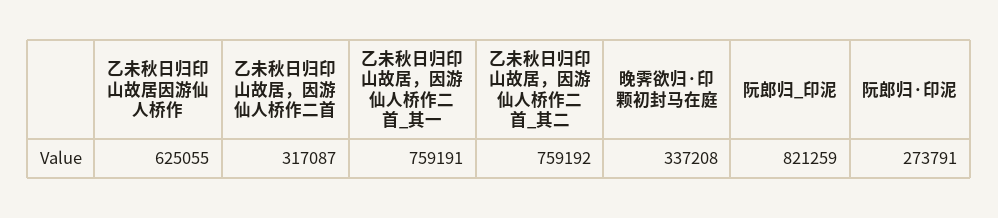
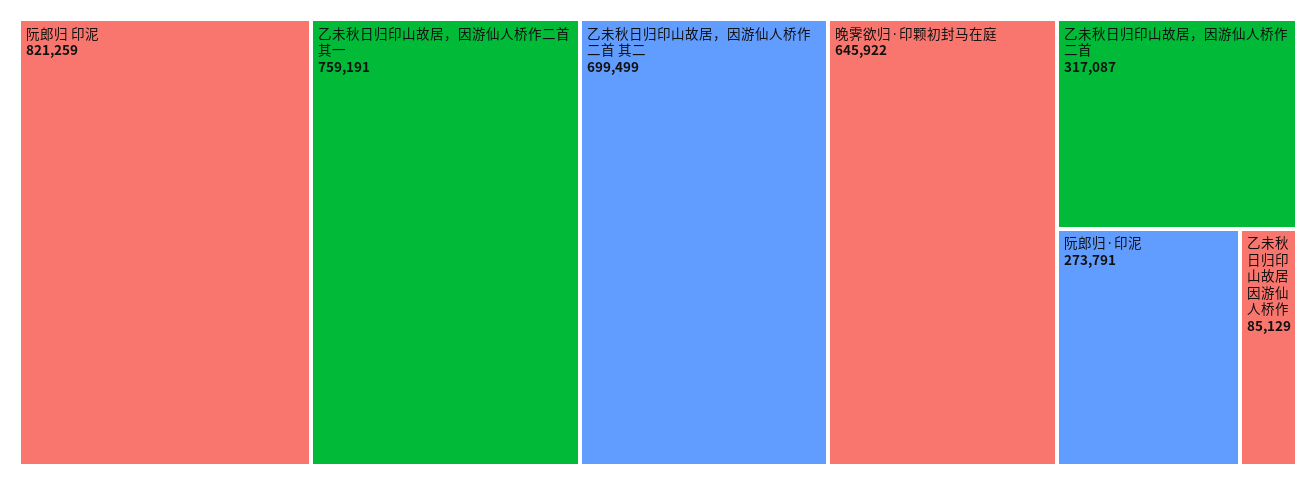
乙未秋日归印山故居因游仙人桥作: 625055 -> 85129
乙未秋日归印山故居，因游仙人桥作二首_其二: 759192 -> 699499
晚霁欲归·印颗初封马在庭: 337208 -> 645922

